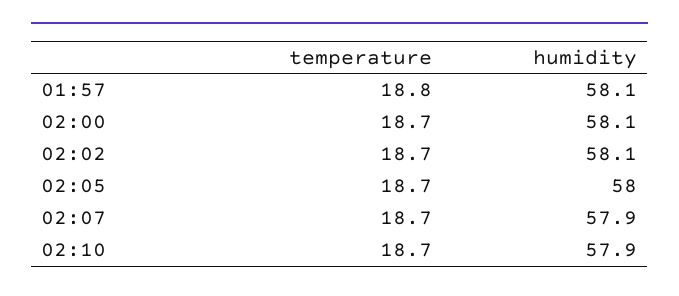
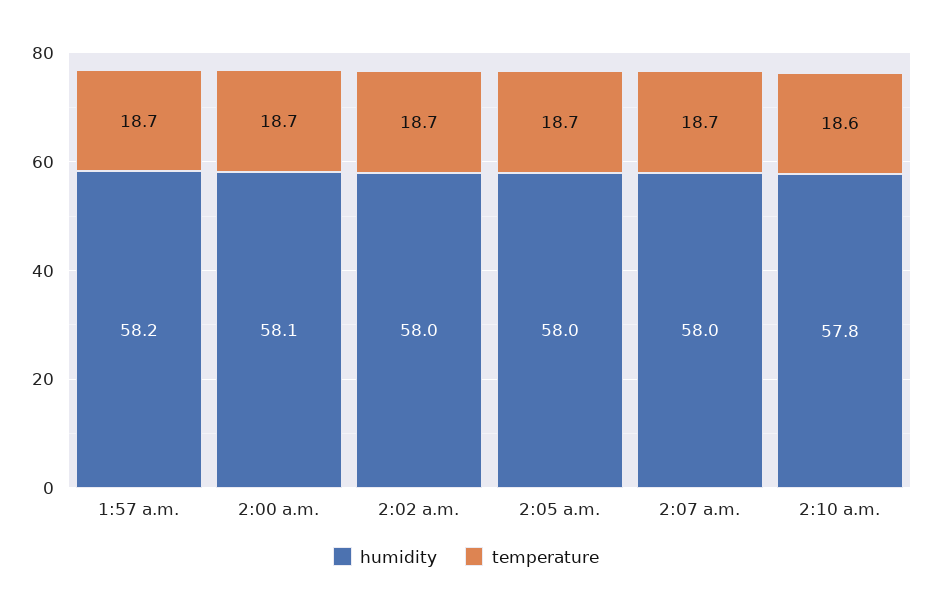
temperature, 01:57: 18.8 -> 18.7
humidity, 01:57: 58.1 -> 58.2
humidity, 02:02: 58.1 -> 58
humidity, 02:07: 57.9 -> 58
temperature, 02:10: 18.7 -> 18.6
humidity, 02:10: 57.9 -> 57.8

